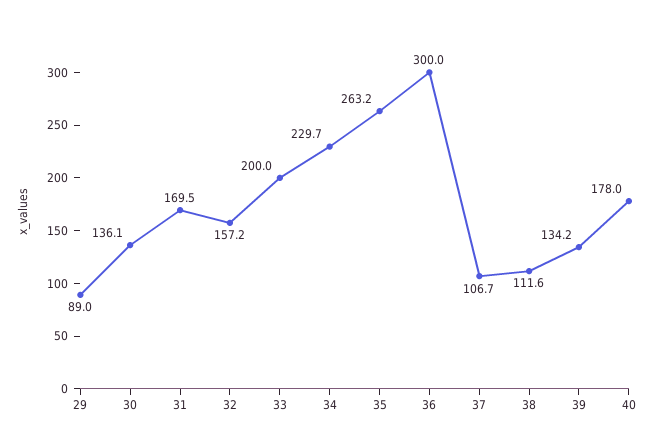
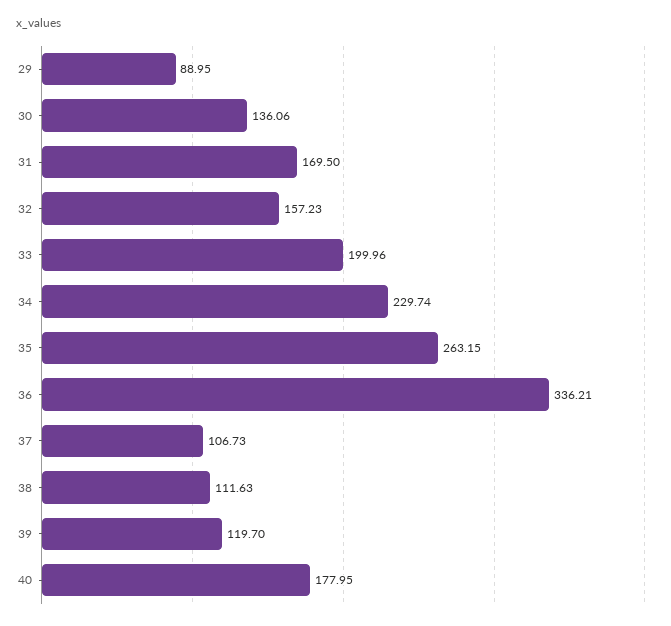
36: 300 -> 336.21
39: 134.2 -> 119.7

